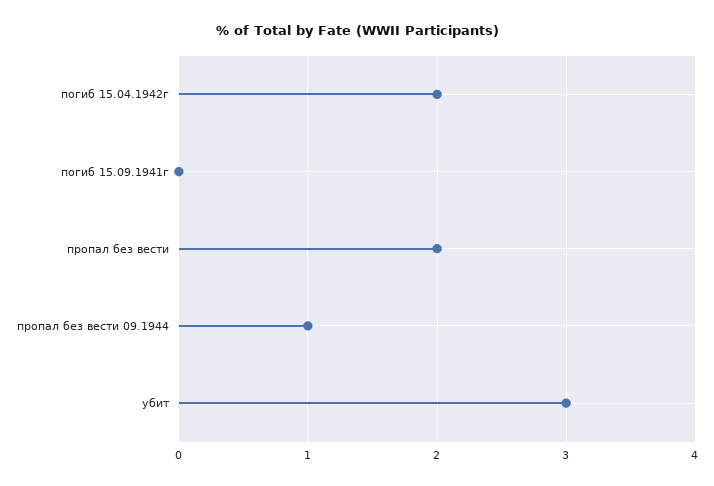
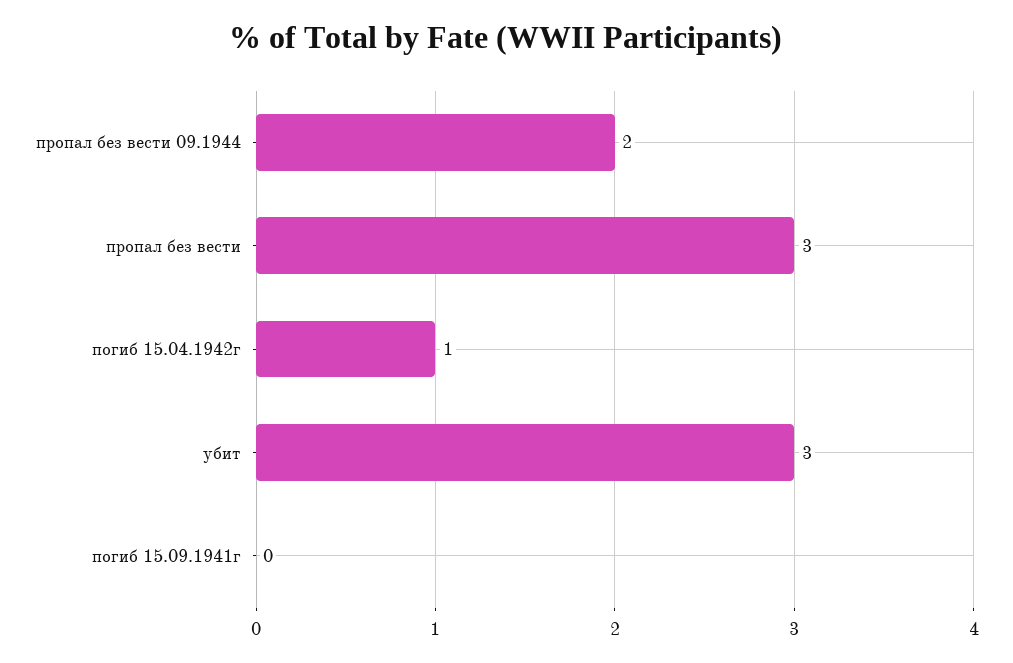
погиб 15.04.1942г: 2 -> 1
пропал без вести: 2 -> 3
пропал без вести 09.1944: 1 -> 2

